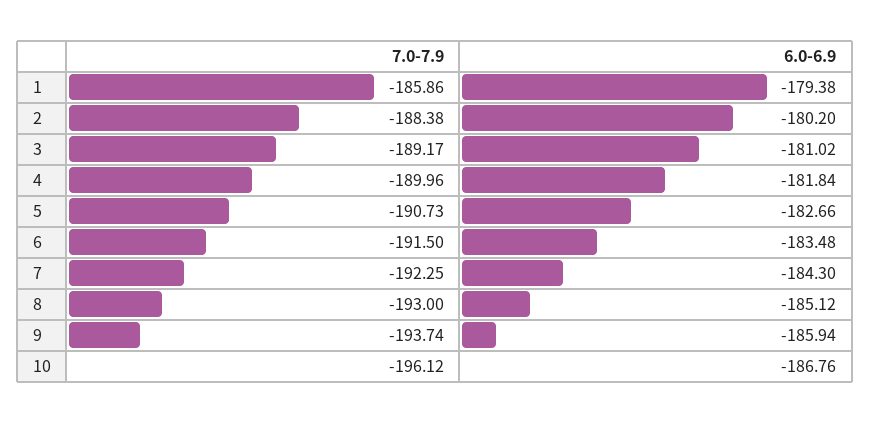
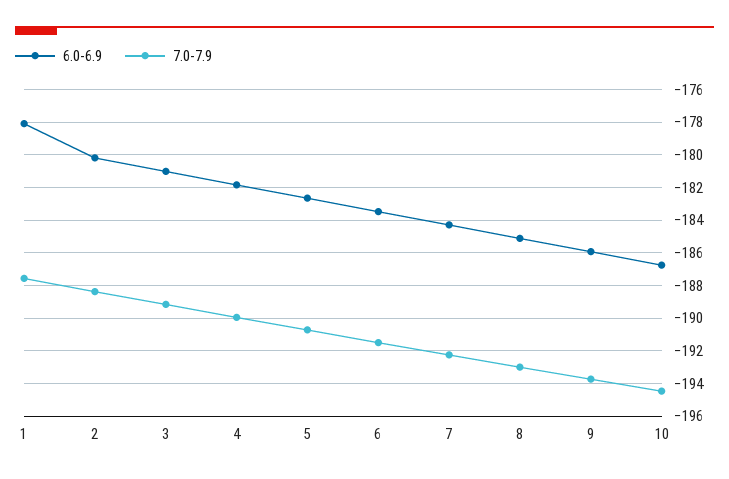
7.0-7.9, 1: -185.86 -> -187.5
6.0-6.9, 1: -179.38 -> -178
7.0-7.9, 10: -196.12 -> -194.5

